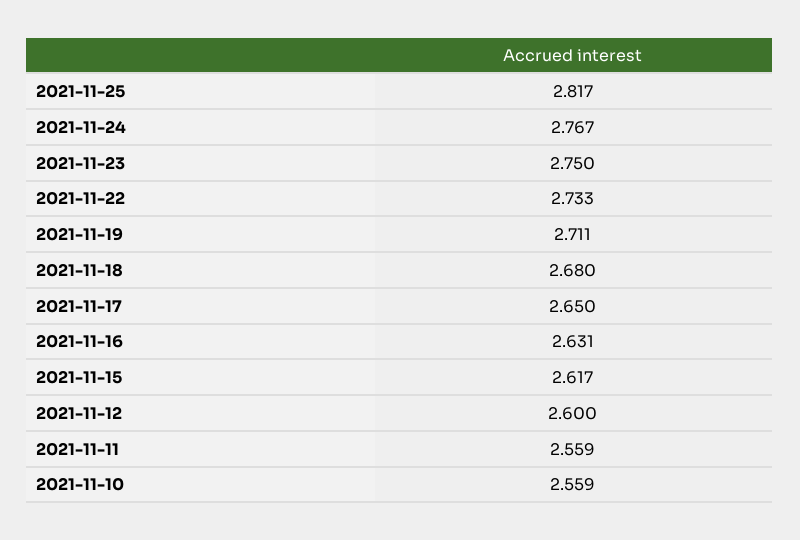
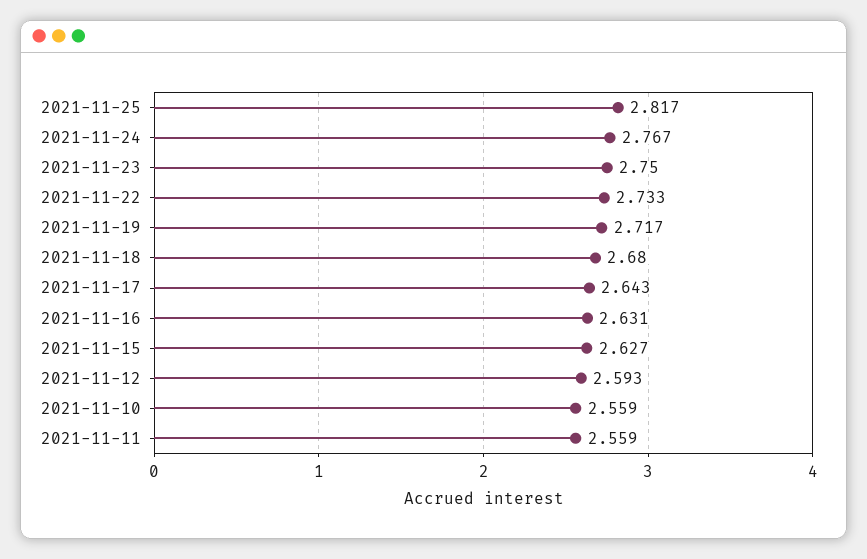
2021-11-19: 2.711 -> 2.717
2021-11-17: 2.65 -> 2.643
2021-11-15: 2.617 -> 2.627
2021-11-12: 2.6 -> 2.593

